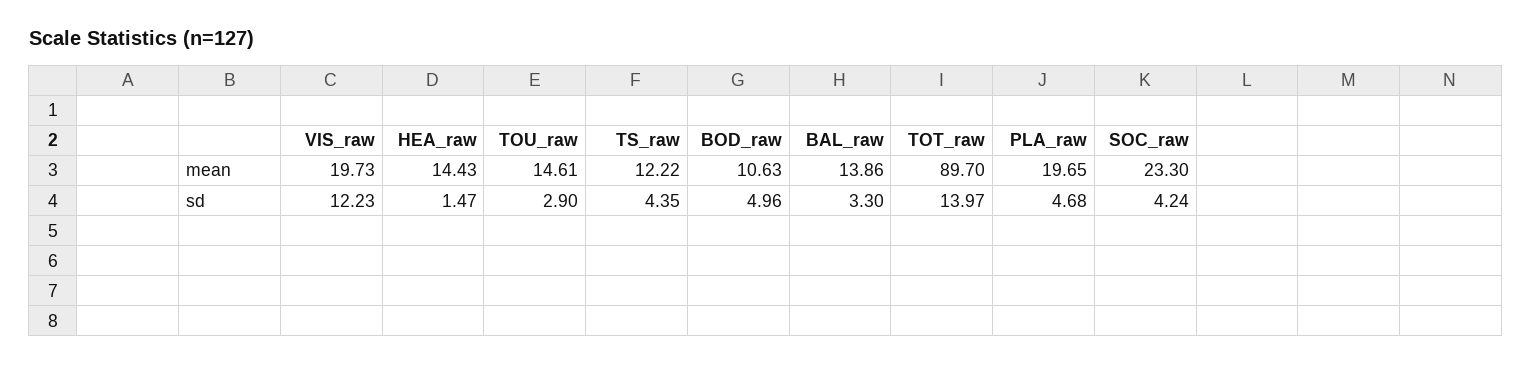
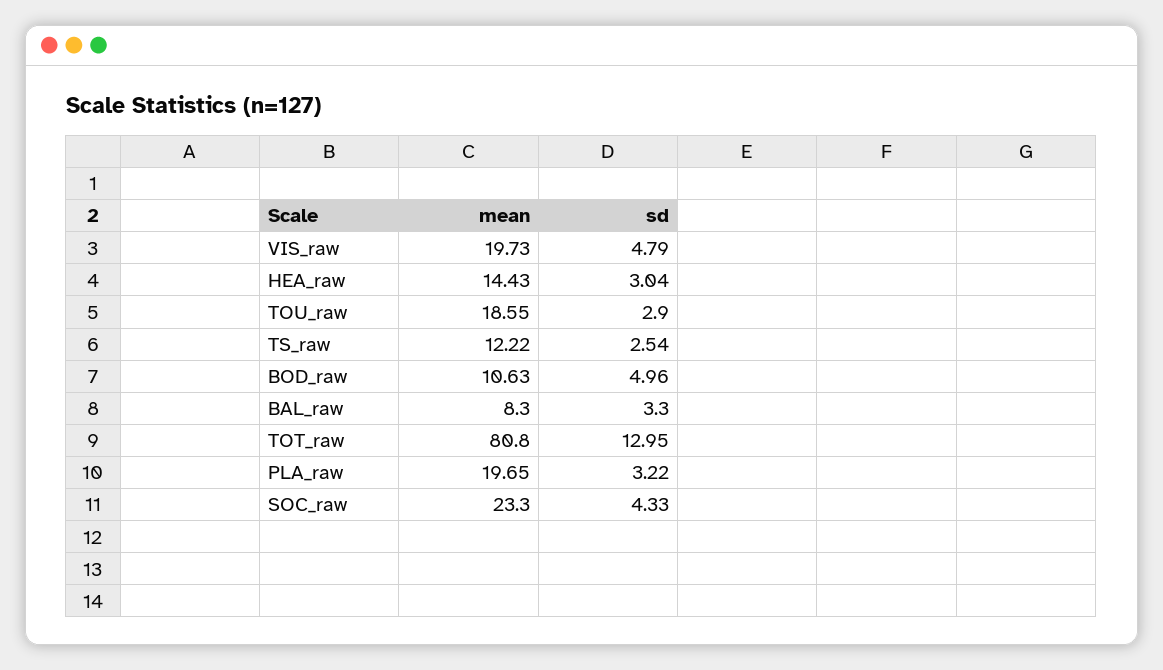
TOU_raw, mean: 14.61 -> 18.55
BAL_raw, mean: 13.86 -> 8.3
TOT_raw, mean: 89.7 -> 80.8
VIS_raw, sd: 12.23 -> 4.79
HEA_raw, sd: 1.47 -> 3.04
TS_raw, sd: 4.35 -> 2.54
TOT_raw, sd: 13.97 -> 12.95
PLA_raw, sd: 4.68 -> 3.22
SOC_raw, sd: 4.24 -> 4.33

